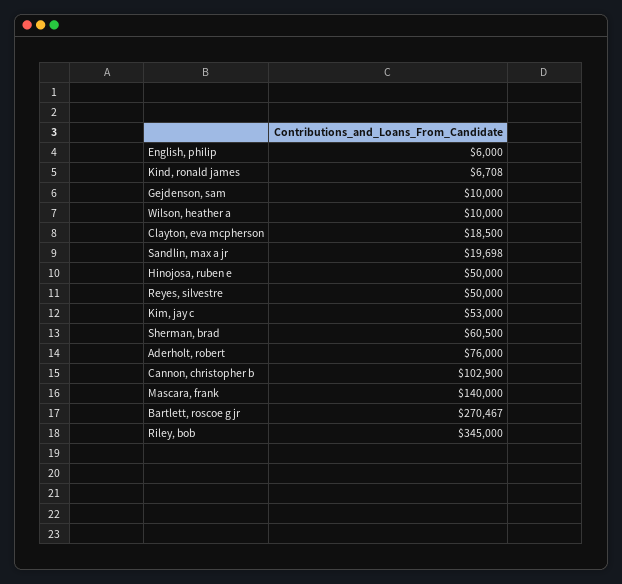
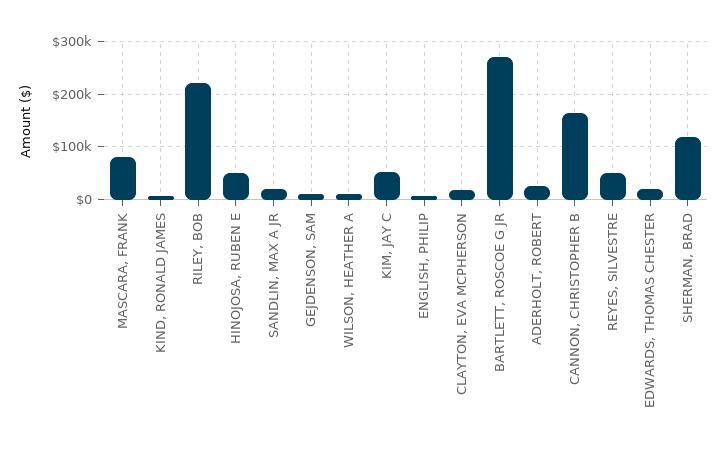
Sherman, brad: 60500 -> 120000
Aderholt, robert: 76000 -> 20000
Cannon, christopher b: 102900 -> 160000
Mascara, frank: 140000 -> 80000
Riley, bob: 345000 -> 220000
EDWARDS, THOMAS CHESTER: none -> 20000

